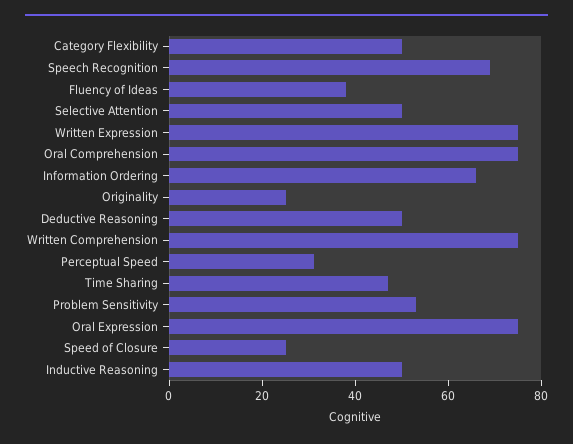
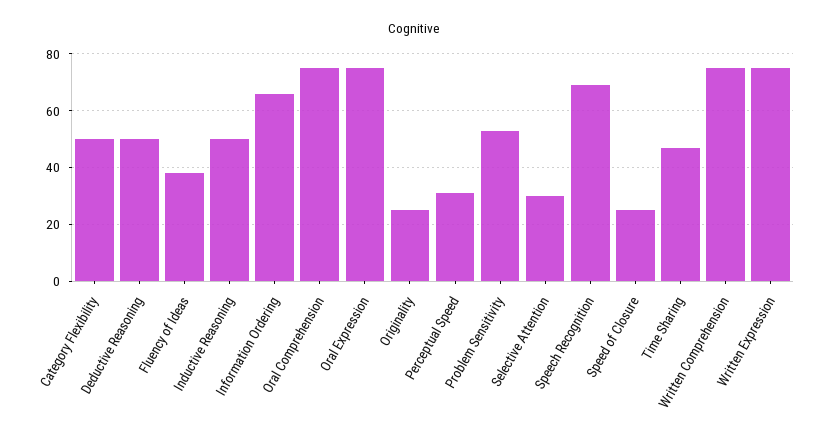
Selective Attention: 50 -> 30

